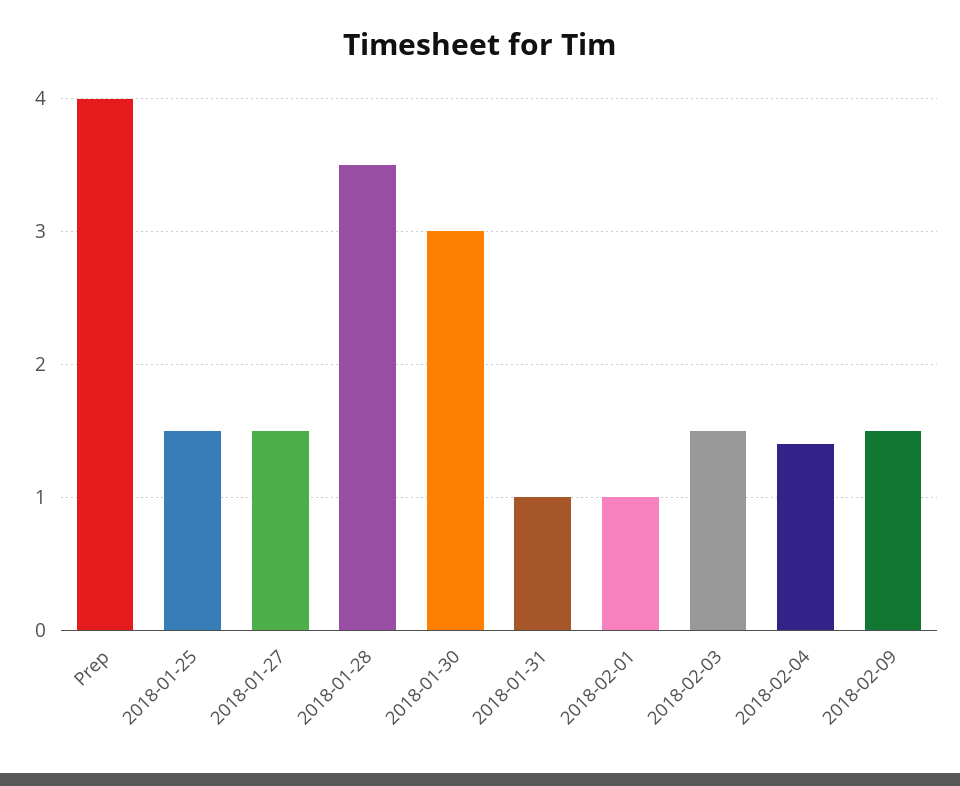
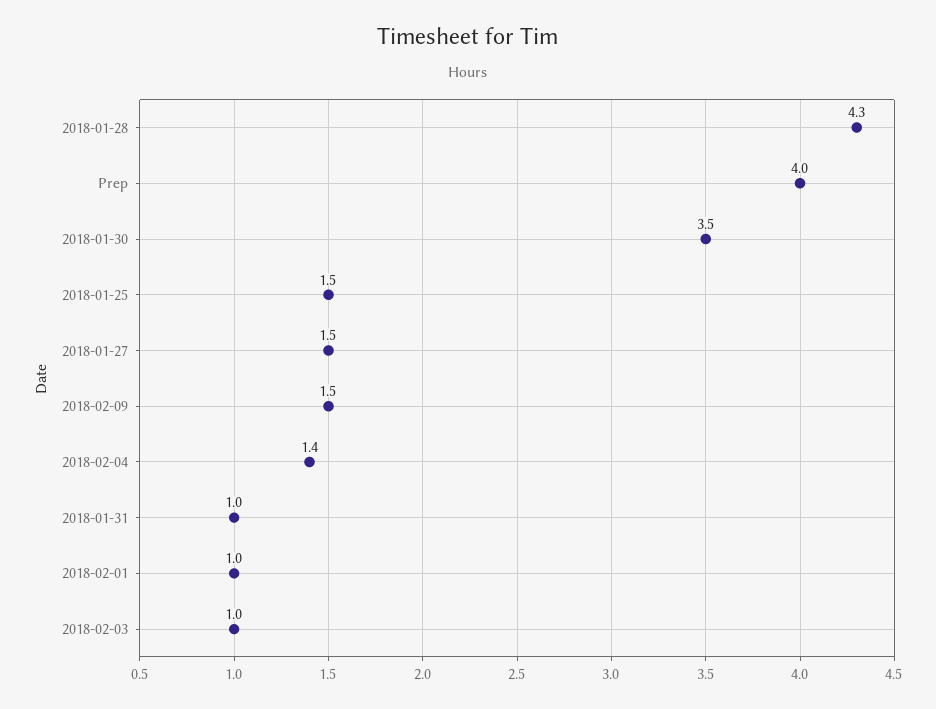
2018-01-28: 3.5 -> 4.3
2018-01-30: 3 -> 3.5
2018-02-03: 1.5 -> 1

